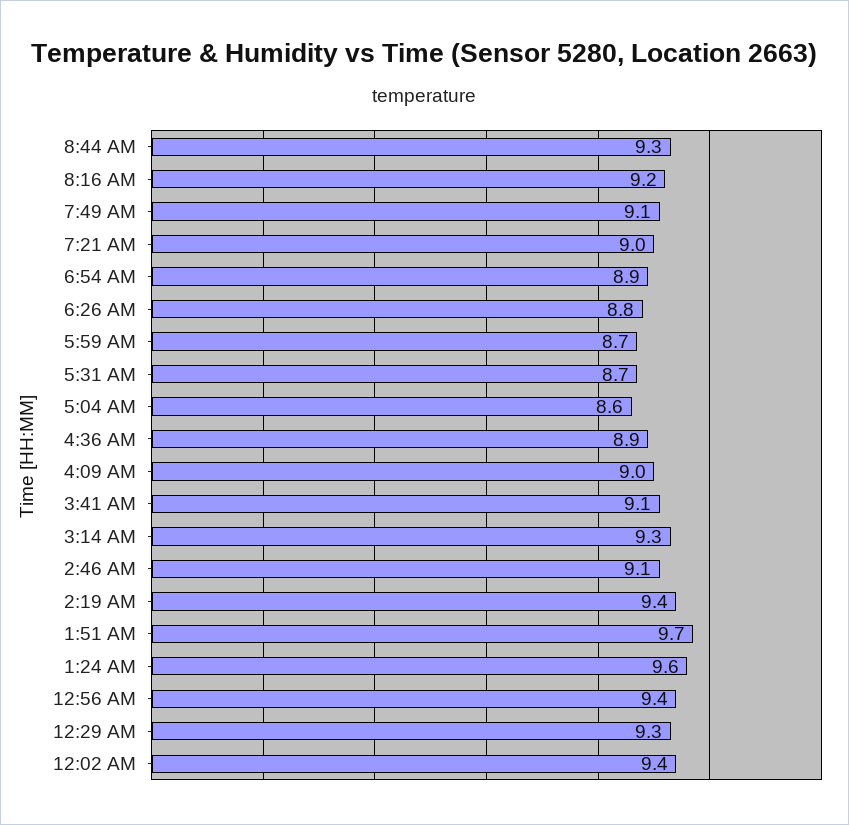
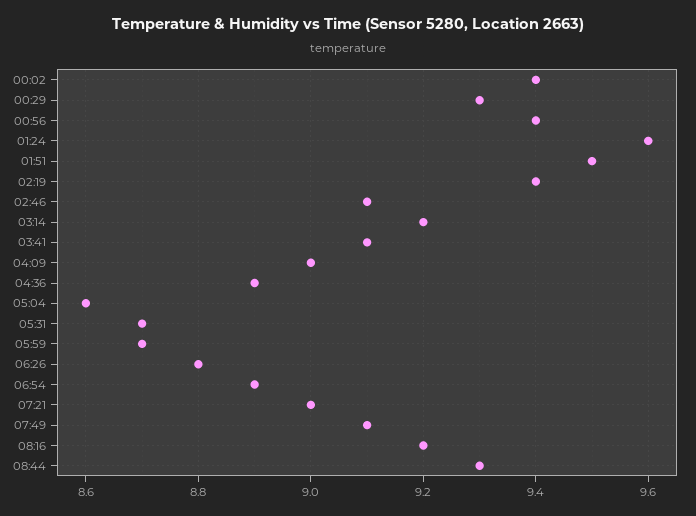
3:14 AM: 9.3 -> 9.2
1:51 AM: 9.7 -> 9.5

